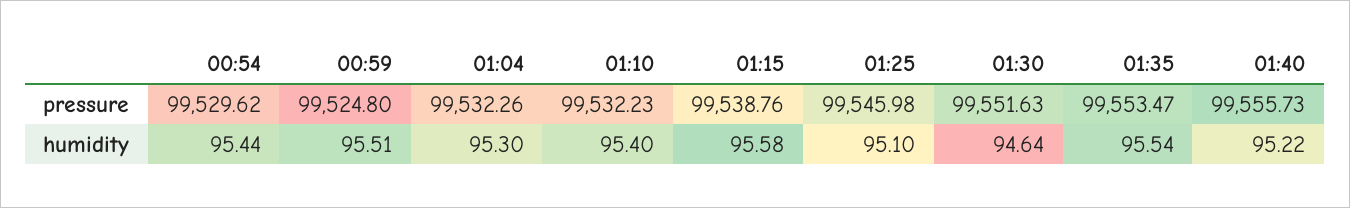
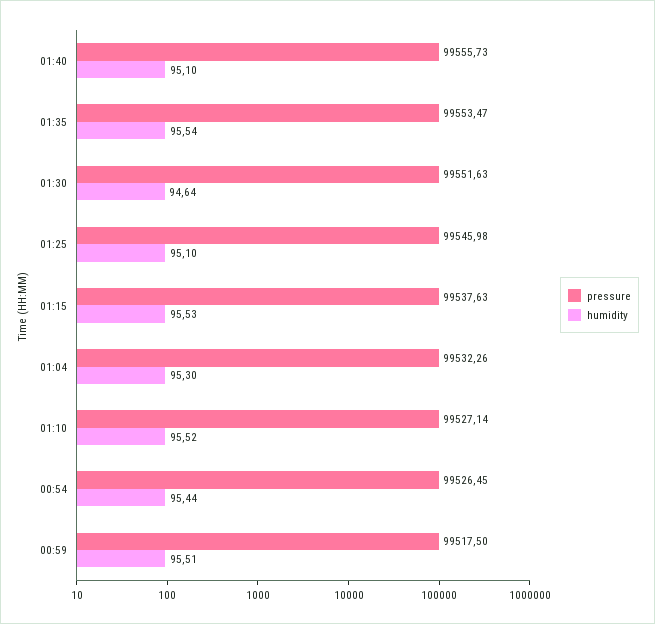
pressure, 00:54: 99529.62 -> 99526.45
pressure, 00:59: 99524.8 -> 99517.5
pressure, 01:10: 99532.23 -> 99527.14
pressure, 01:15: 99538.76 -> 99537.63
humidity, 01:10: 95.4 -> 95.52
humidity, 01:15: 95.58 -> 95.53
humidity, 01:40: 95.22 -> 95.1

